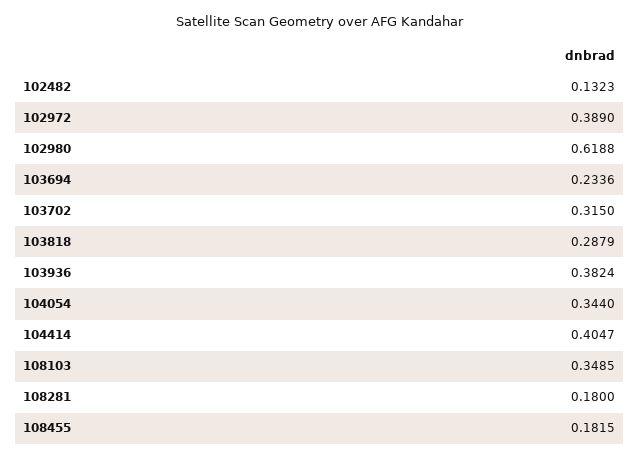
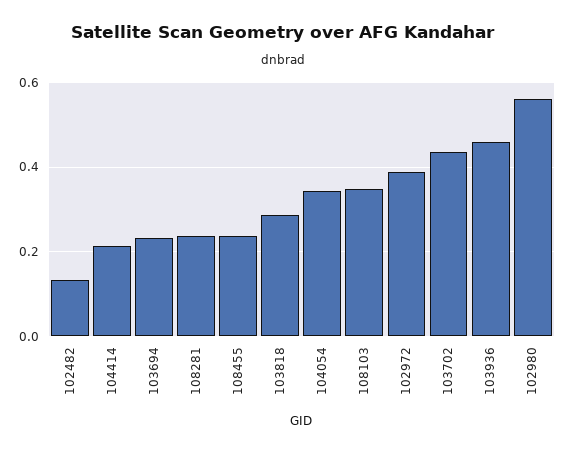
102980: 0.6188 -> 0.56
103702: 0.315 -> 0.44
103936: 0.3824 -> 0.46
104414: 0.4047 -> 0.22
108281: 0.18 -> 0.24
108455: 0.1815 -> 0.24

